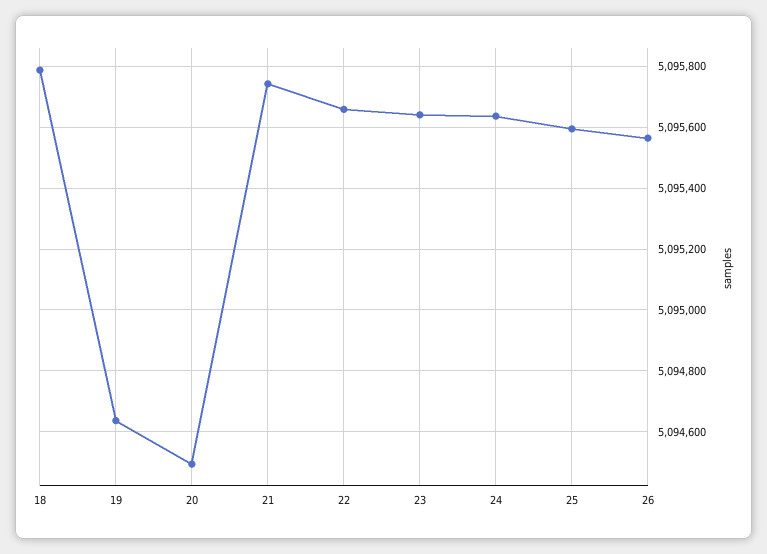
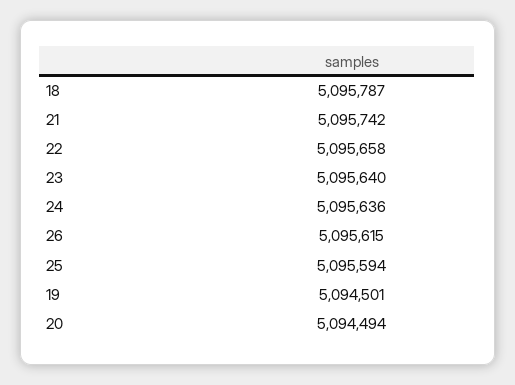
19: 5094640 -> 5094501
26: 5095560 -> 5095615

